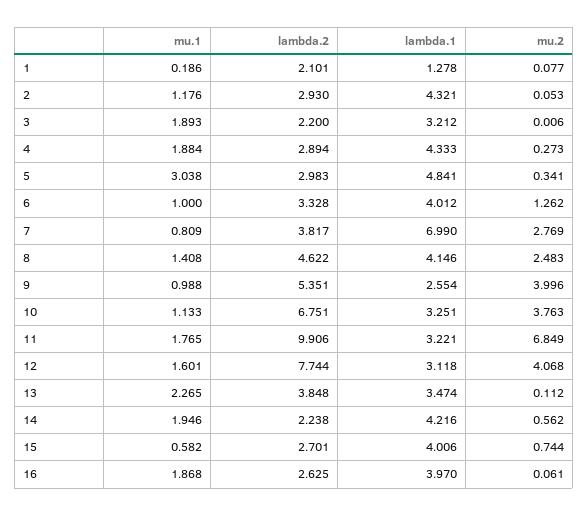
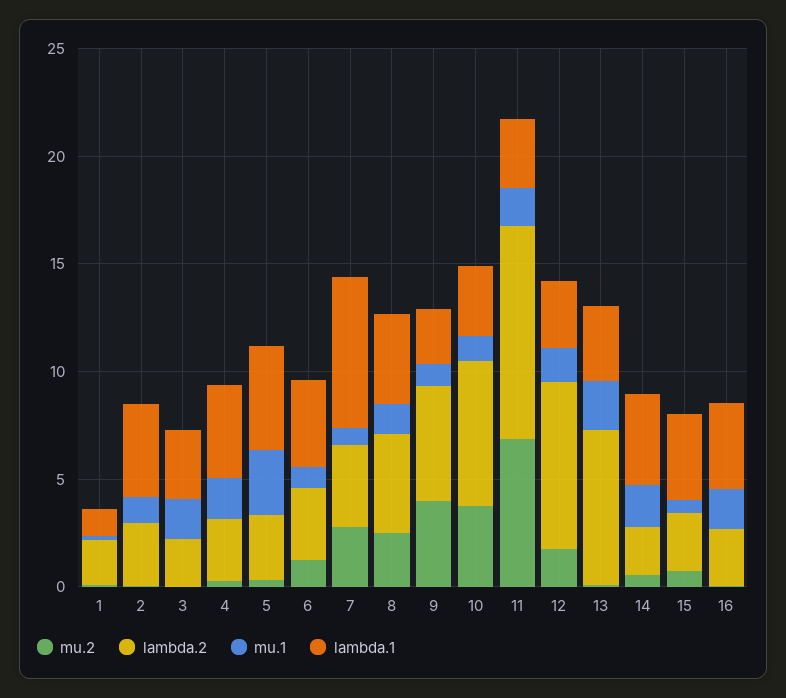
mu.2, 12: 4.068 -> 2
lambda.2, 13: 3.848 -> 7

